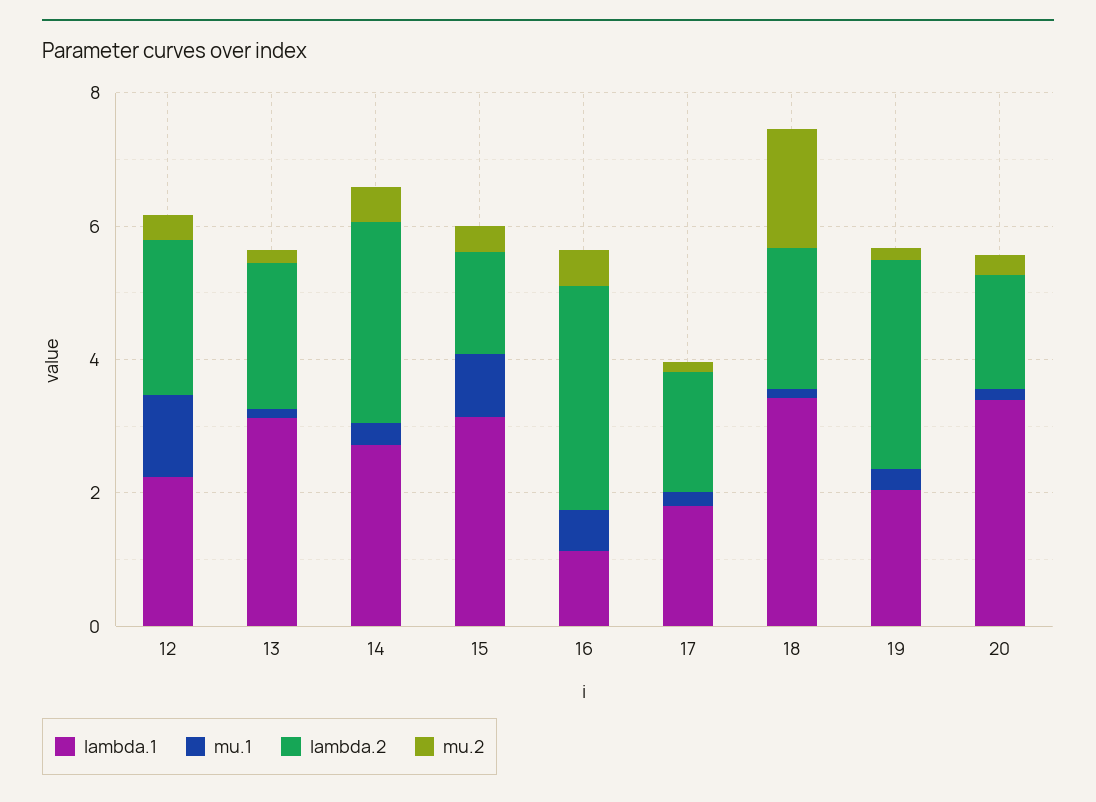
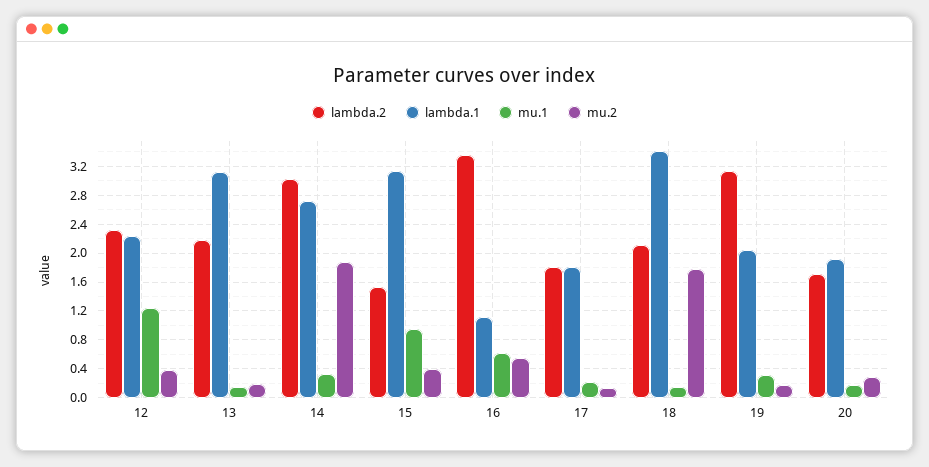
mu.2, 14: 0.5 -> 1.9
lambda.1, 20: 3.5 -> 1.9

